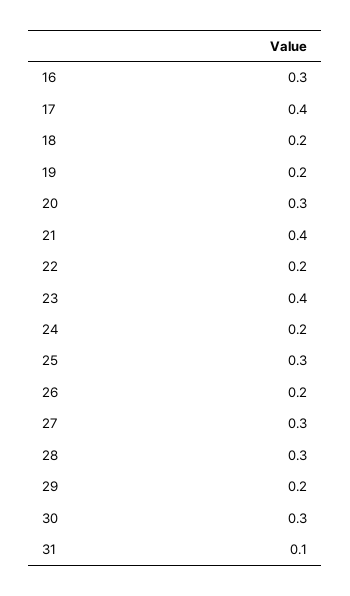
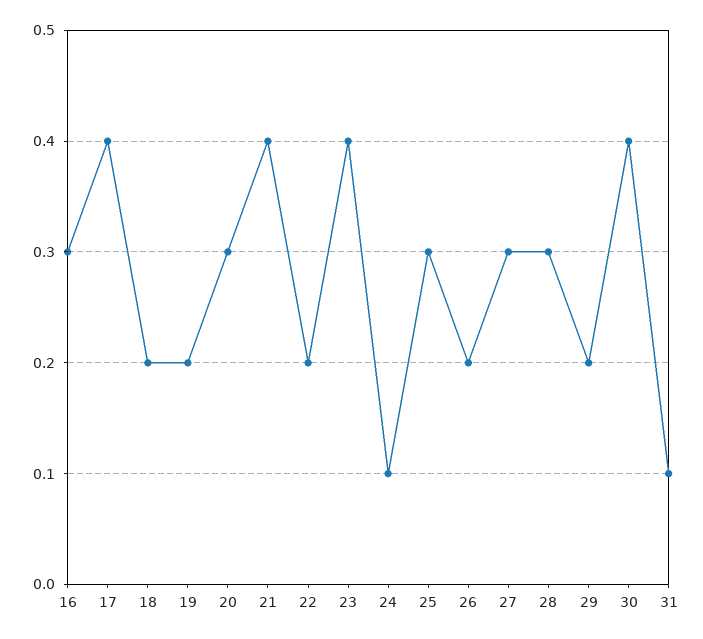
24: 0.2 -> 0.1
30: 0.3 -> 0.4

